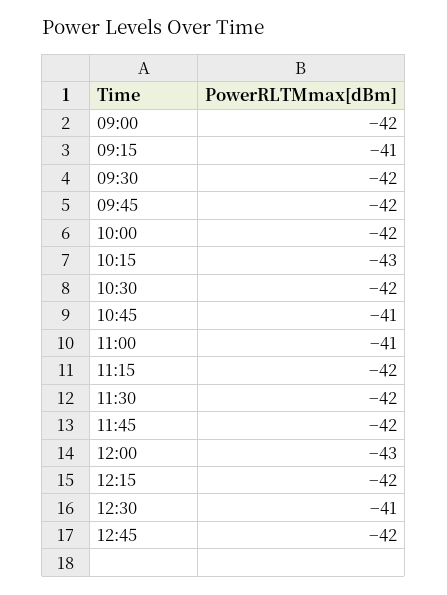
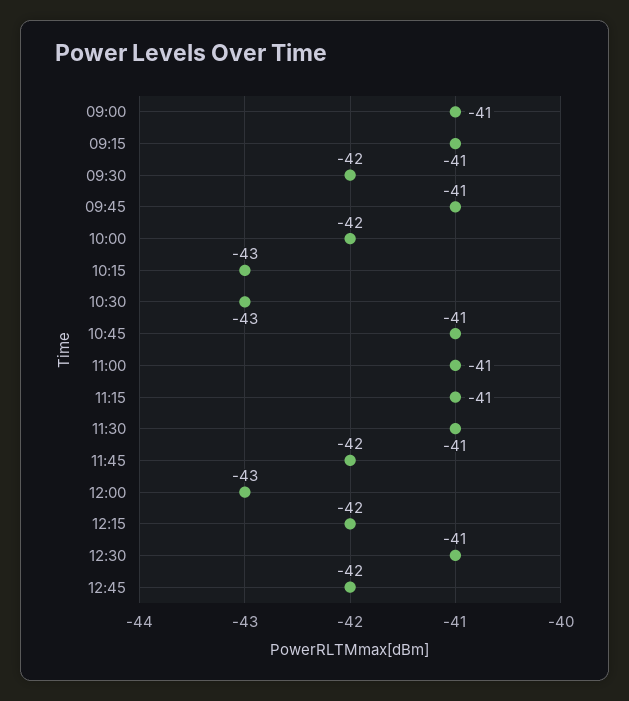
09:00: -42 -> -41
09:45: -42 -> -41
10:30: -42 -> -43
11:15: -42 -> -41
11:30: -42 -> -41

